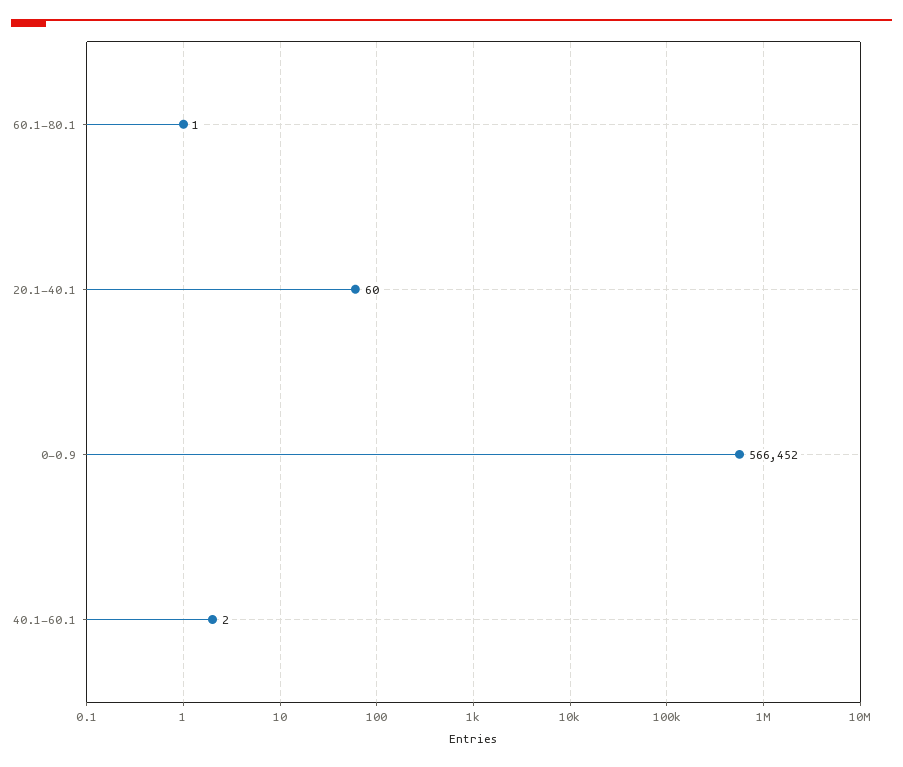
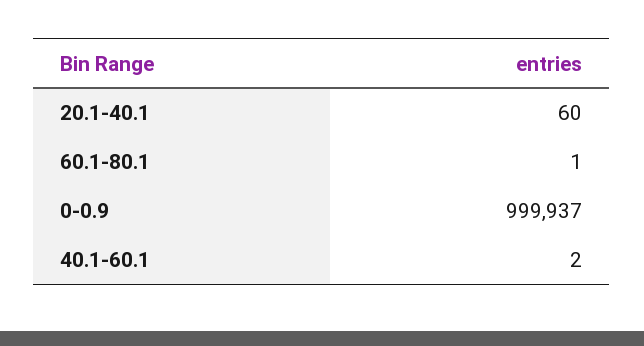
0-0.9: 566452 -> 999937

